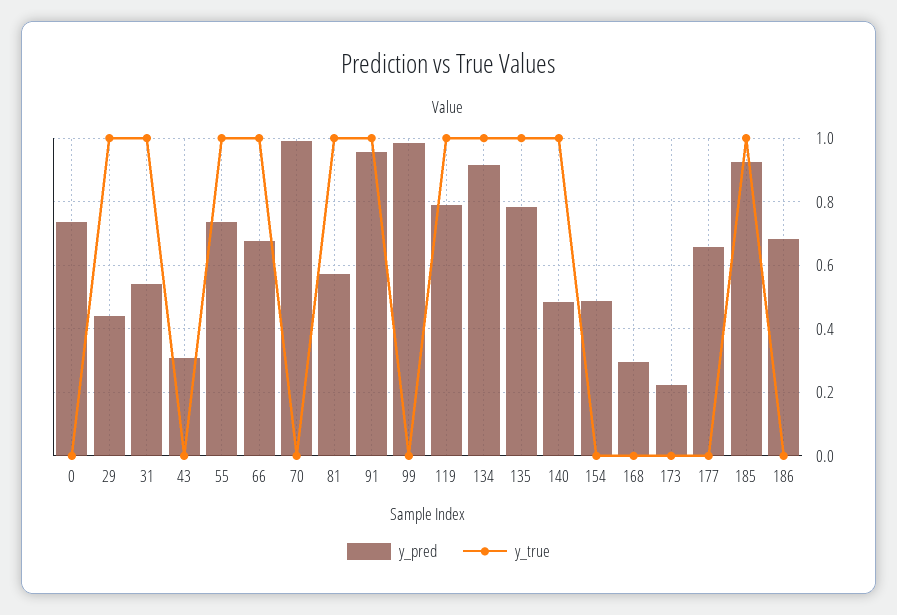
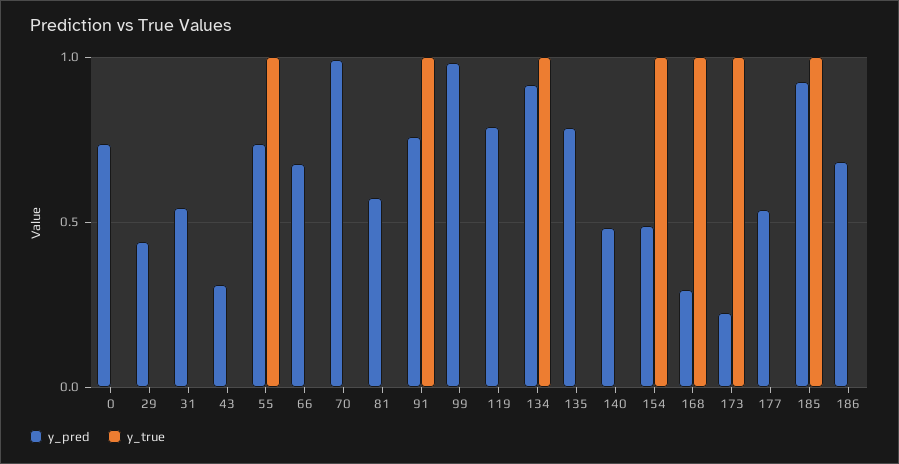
y_true, 29: 1 -> 0
y_true, 31: 1 -> 0
y_true, 66: 1 -> 0
y_true, 81: 1 -> 0
y_pred, 91: 0.96 -> 0.75
y_true, 119: 1 -> 0
y_true, 135: 1 -> 0
y_true, 140: 1 -> 0
y_true, 154: 0 -> 1
y_true, 168: 0 -> 1
y_true, 173: 0 -> 1
y_pred, 177: 0.66 -> 0.55

